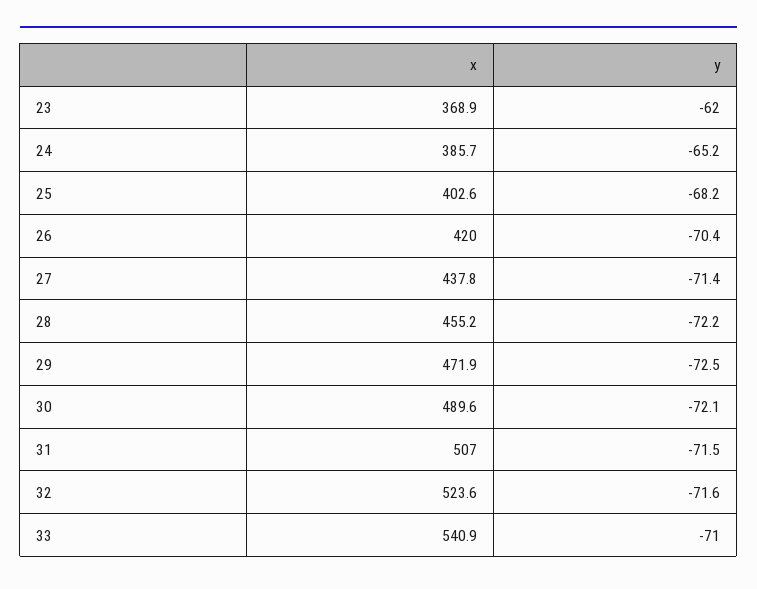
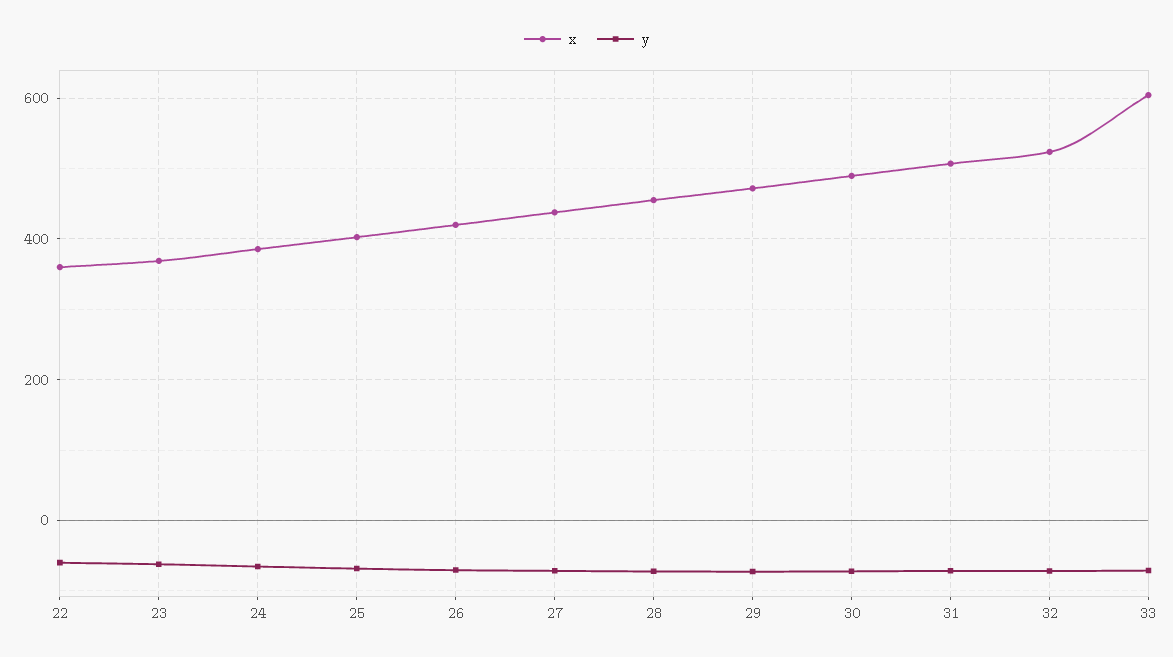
x, 33: 540.9 -> 600
x, 22: none -> 360
y, 22: none -> -60

